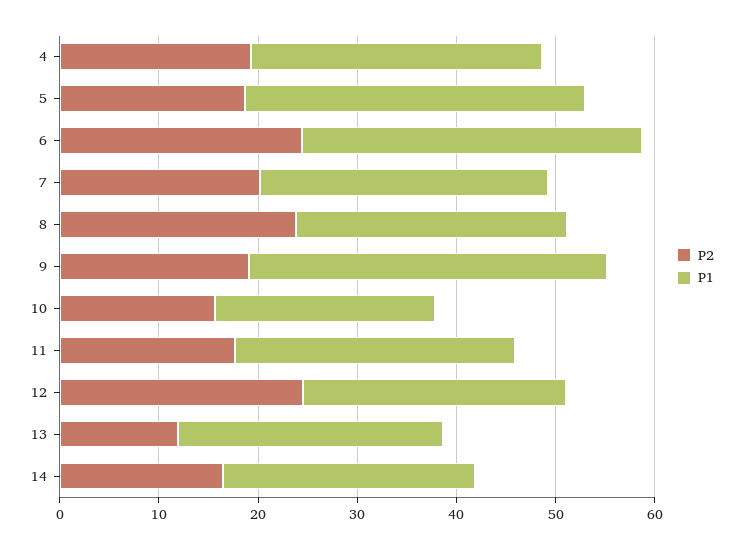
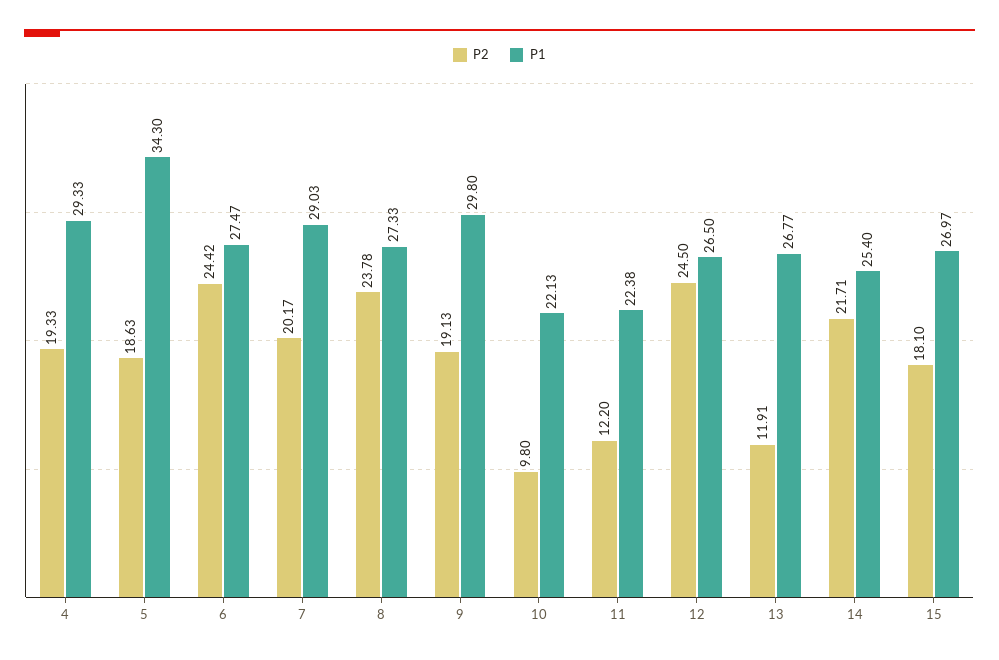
P1, 6: 34 -> 27.47
P1, 9: 36 -> 29.8
P2, 10: 16 -> 9.8
P2, 11: 18 -> 12.2
P1, 11: 28 -> 22.38
P2, 14: 16 -> 21.71
P2, 15: none -> 18.1
P1, 15: none -> 26.97

